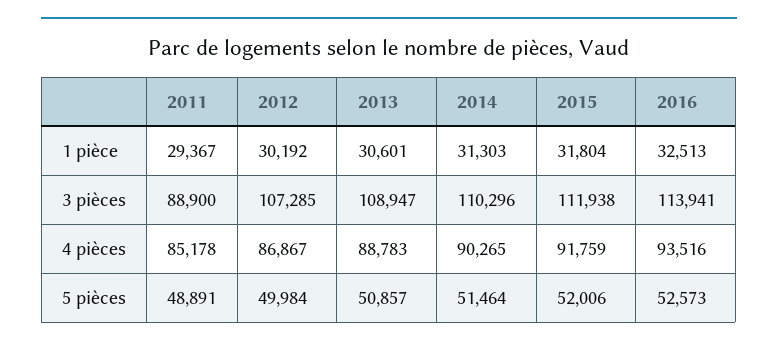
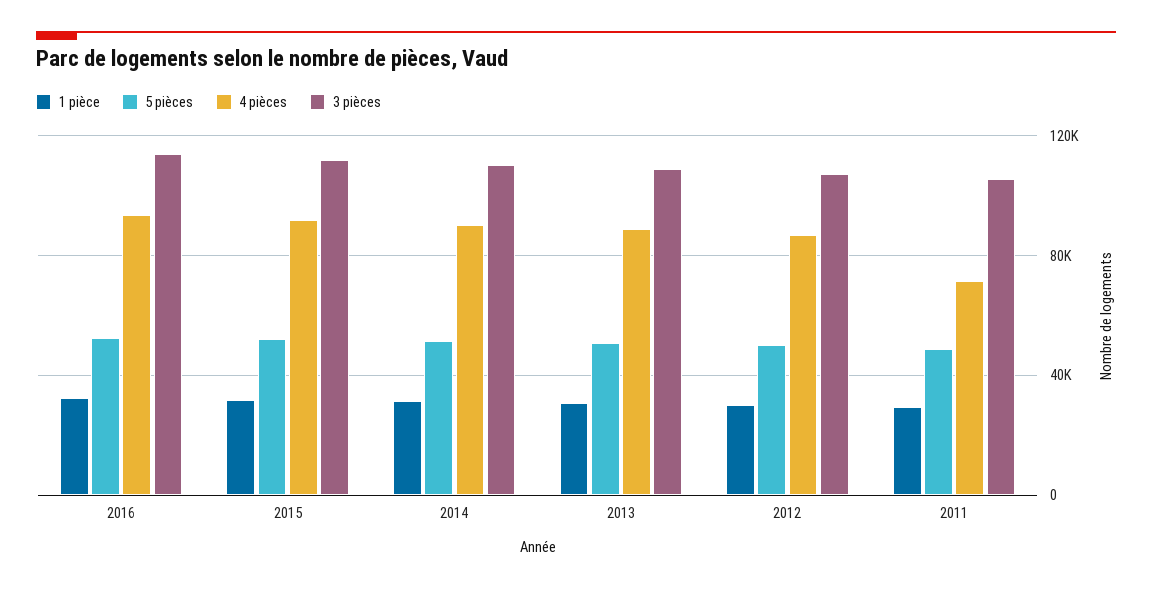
3 pièces, 2011: 88900 -> 105000
4 pièces, 2011: 85178 -> 70000

